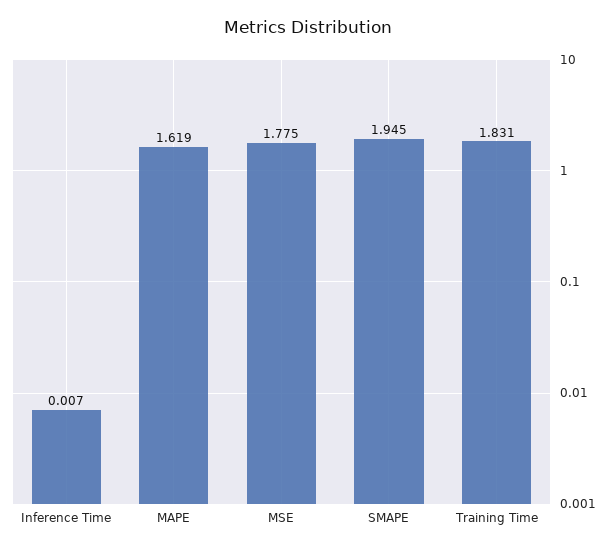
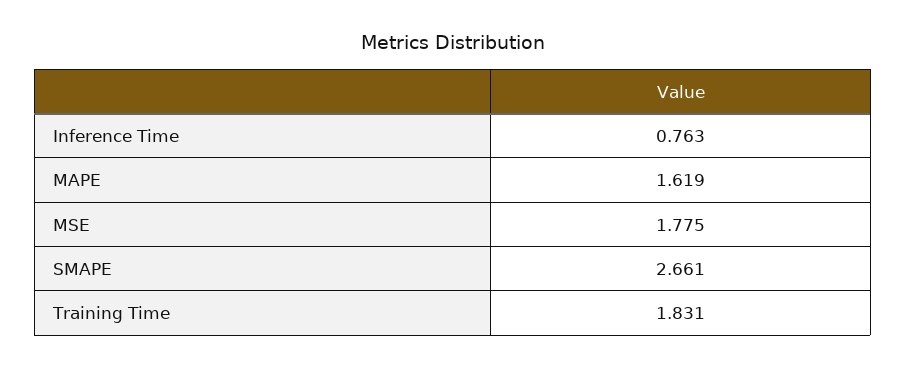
Inference Time: 0.007 -> 0.763
SMAPE: 1.945 -> 2.661

